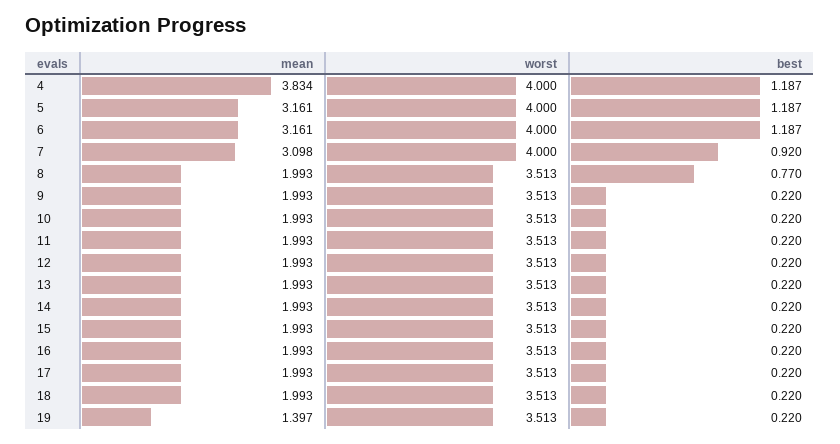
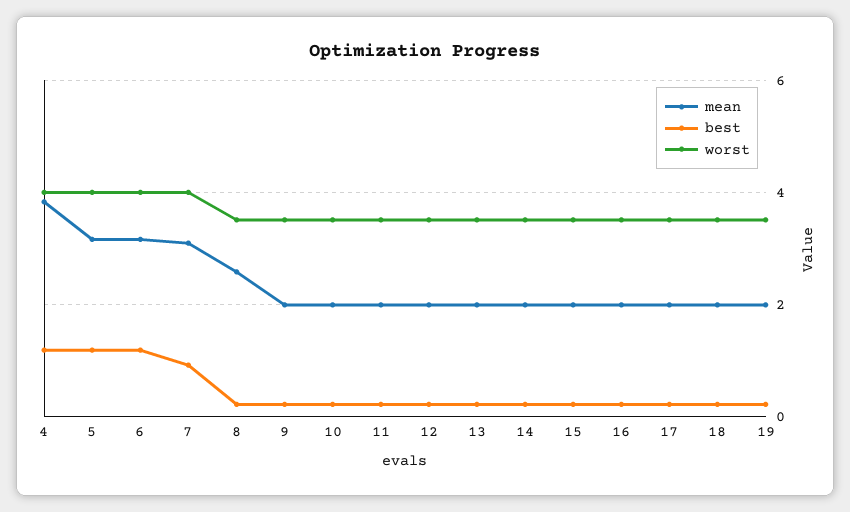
mean, 8: 1.993 -> 2.6
best, 8: 0.77 -> 0.2
mean, 19: 1.397 -> 2

